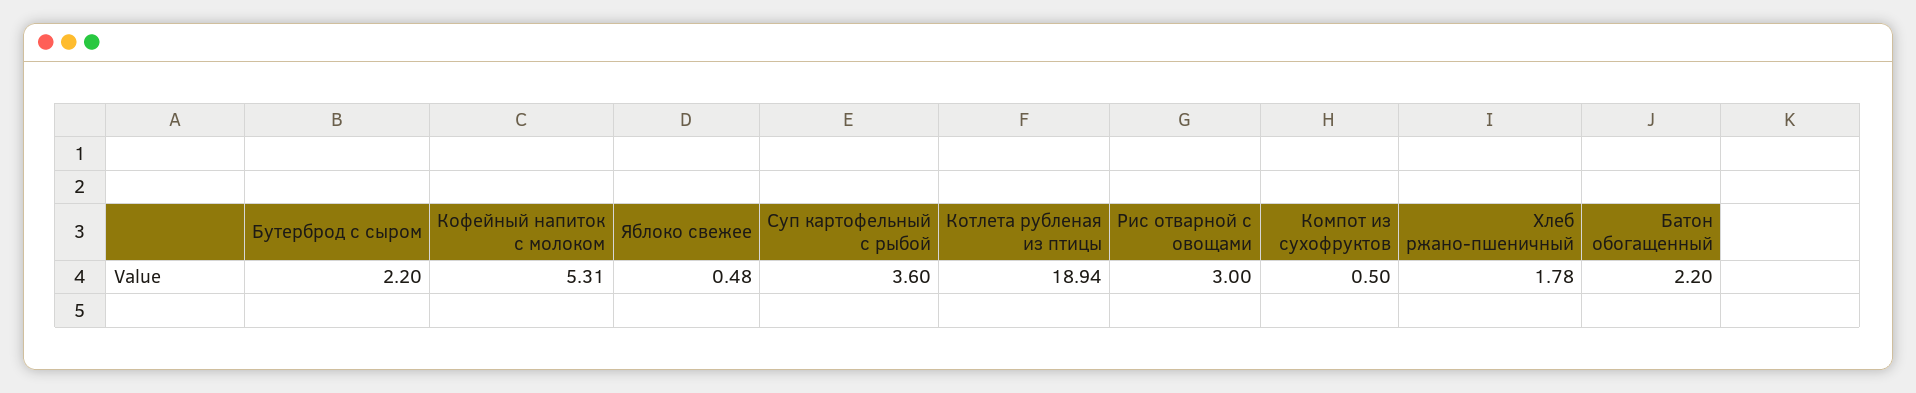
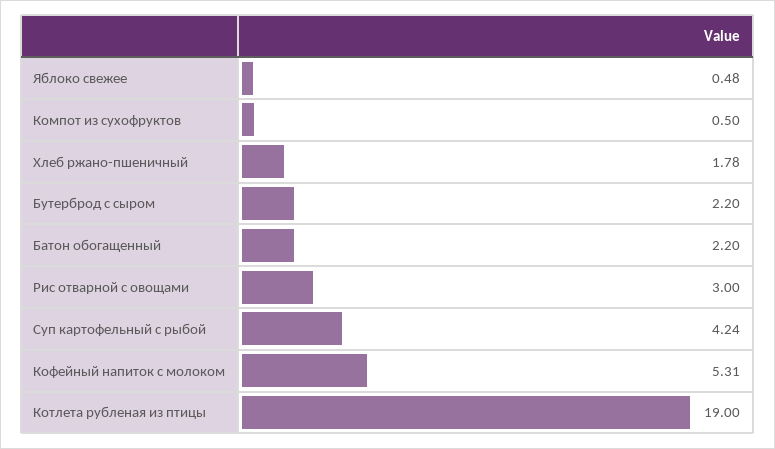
Суп картофельный с рыбой: 3.6 -> 4.24
Котлета рубленая из птицы: 18.94 -> 19

